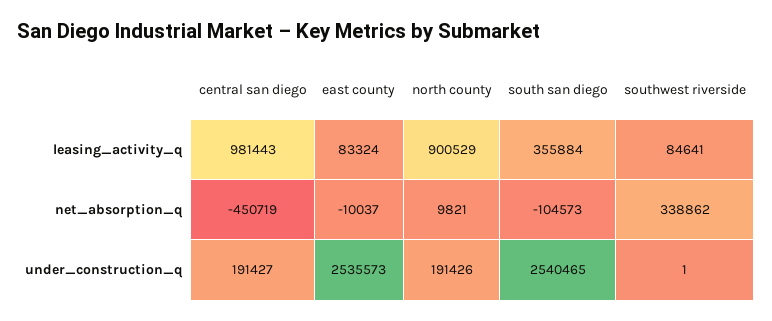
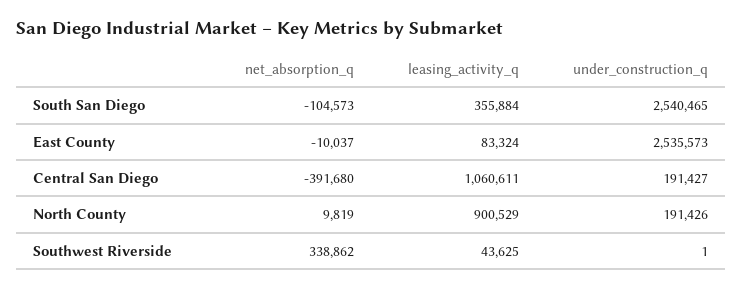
central san diego, leasing_activity_q: 981443 -> 1060611
southwest riverside, leasing_activity_q: 84641 -> 43625
central san diego, net_absorption_q: -450719 -> -391680
north county, net_absorption_q: 9821 -> 9819

